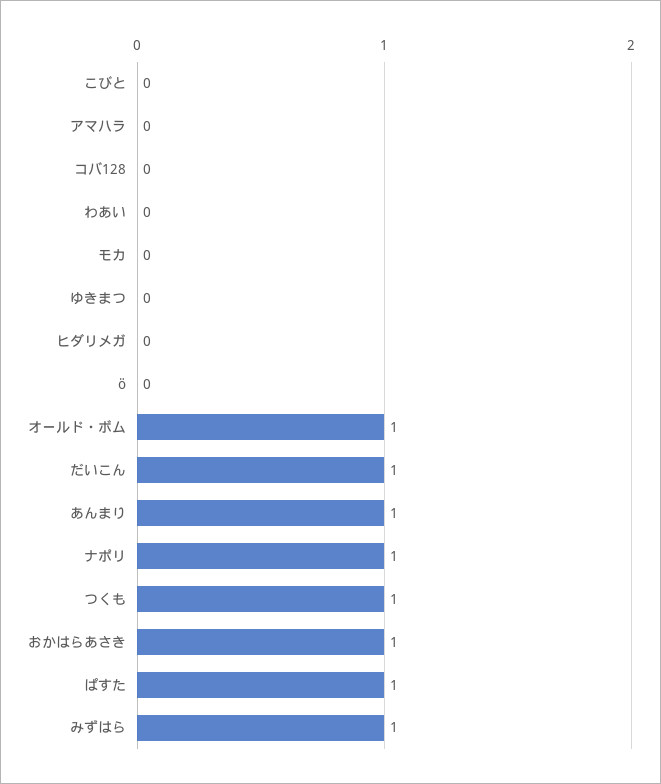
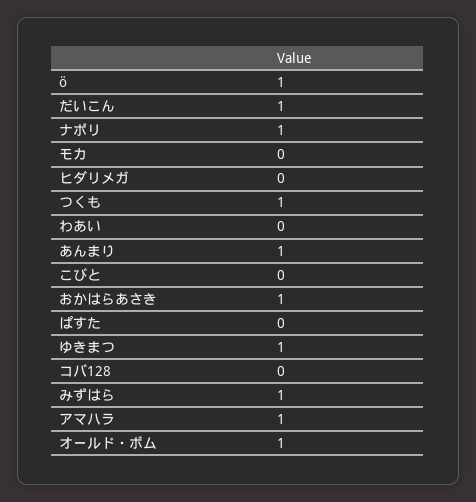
アマハラ: 0 -> 1
ゆきまつ: 0 -> 1
ö: 0 -> 1
ぱすた: 1 -> 0

